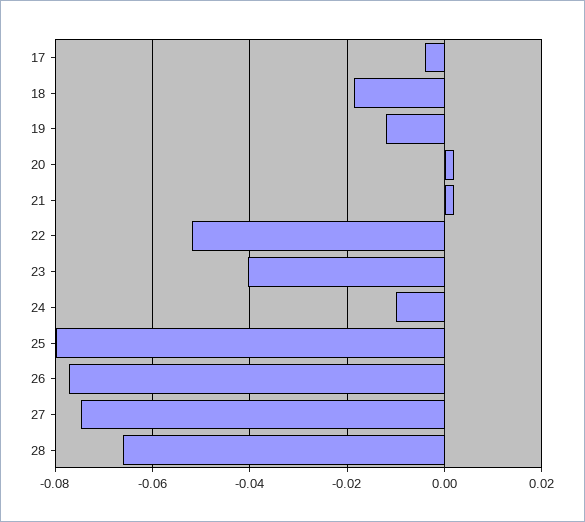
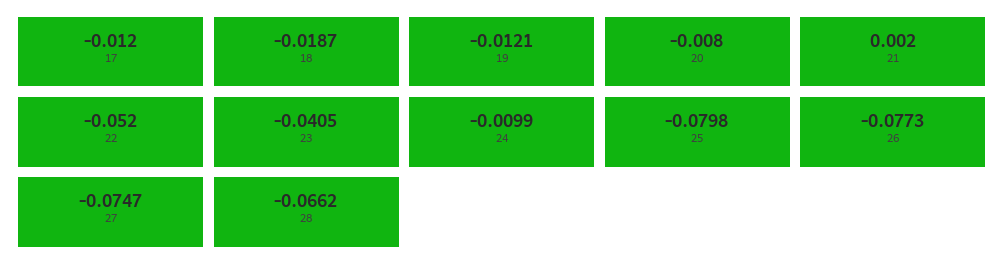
17: -0.004 -> -0.012
20: 0.002 -> -0.008

